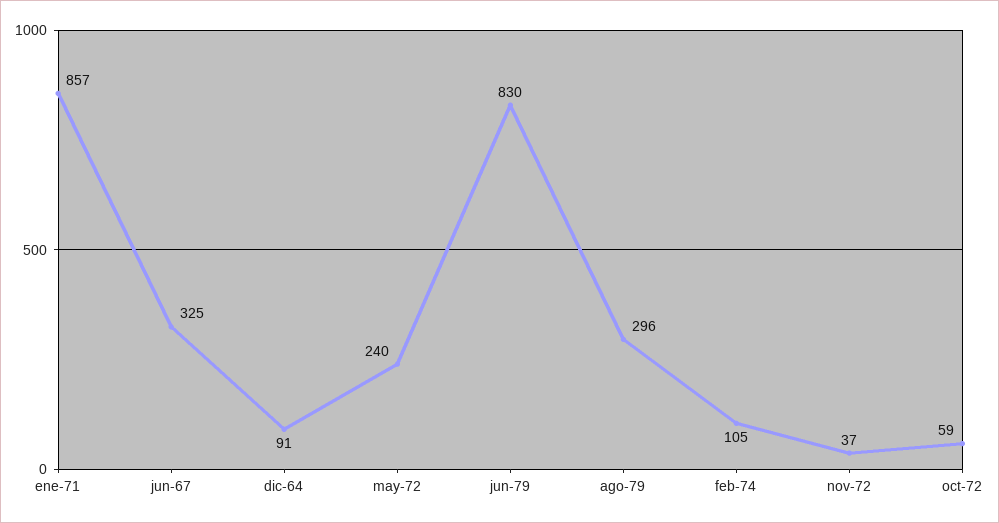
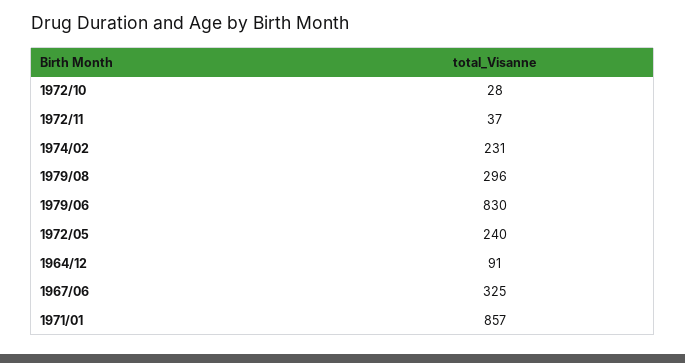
feb-74: 105 -> 231
oct-72: 59 -> 28

